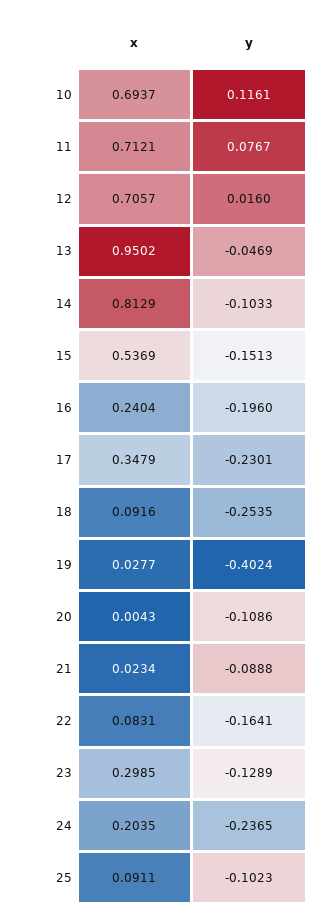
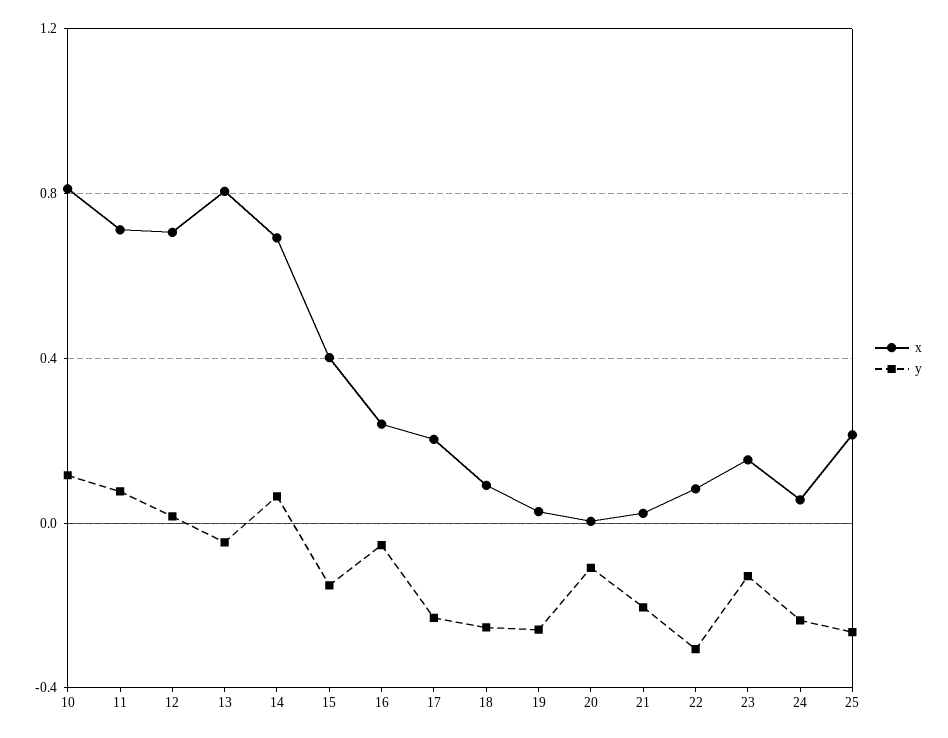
x, 10: 0.6937 -> 0.8
x, 13: 0.9502 -> 0.8
x, 14: 0.8129 -> 0.7
y, 14: -0.1033 -> 0.05
x, 15: 0.5369 -> 0.4
y, 16: -0.196 -> -0.05
x, 17: 0.3479 -> 0.2
y, 19: -0.4024 -> -0.25
y, 21: -0.0888 -> -0.2
y, 22: -0.1641 -> -0.3
x, 23: 0.2985 -> 0.15
x, 24: 0.2035 -> 0.05
x, 25: 0.0911 -> 0.2
y, 25: -0.1023 -> -0.25

